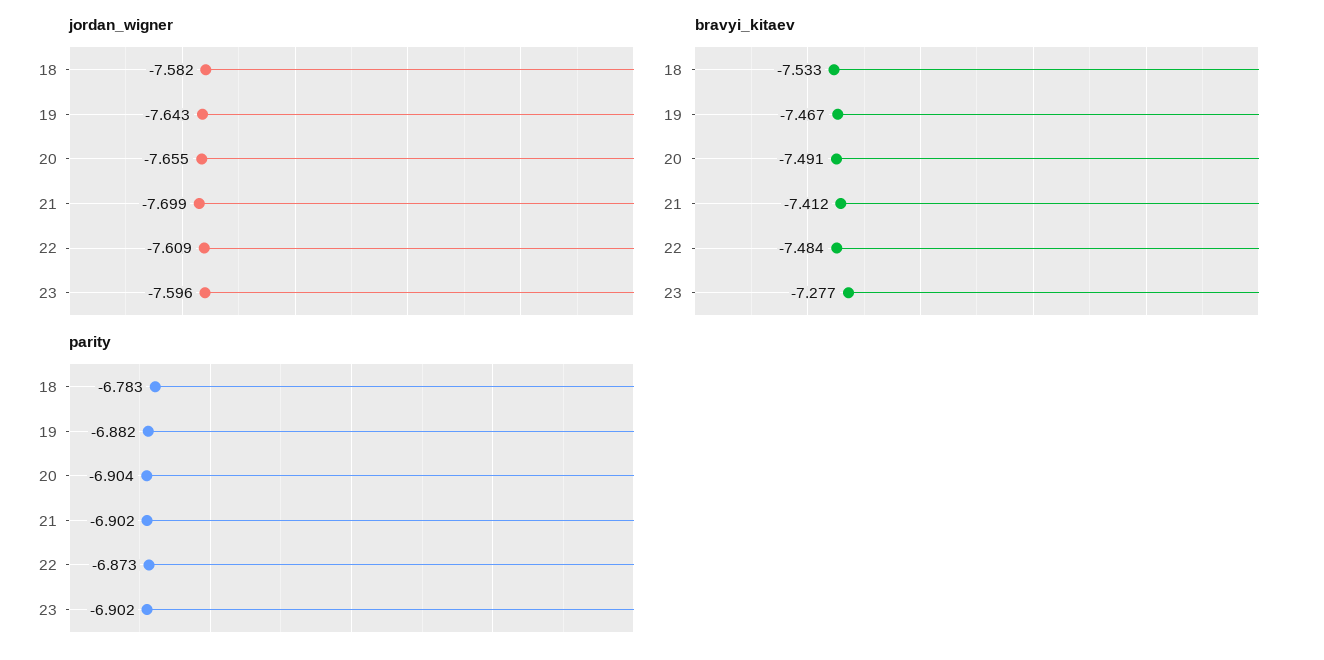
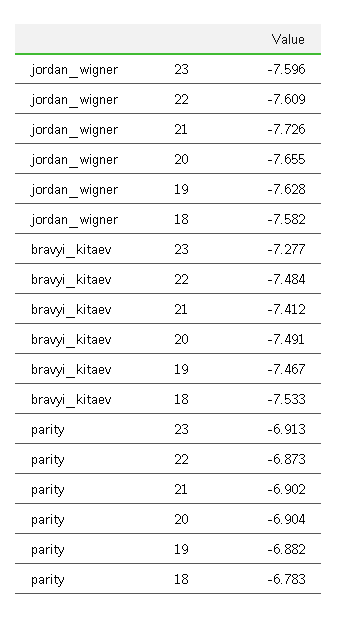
jordan_wigner, 19: -7.643 -> -7.628
jordan_wigner, 21: -7.699 -> -7.726
parity, 23: -6.902 -> -6.913

